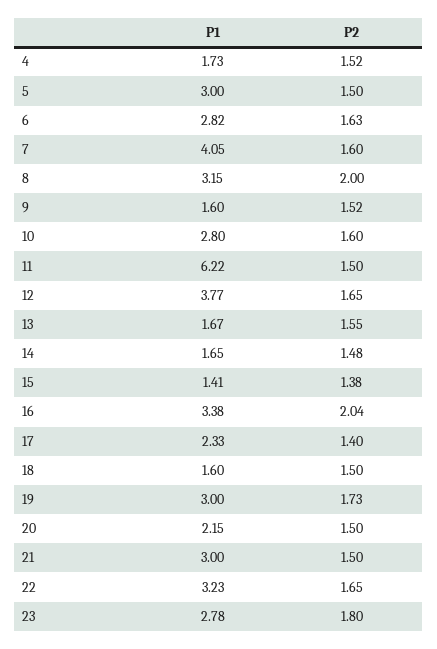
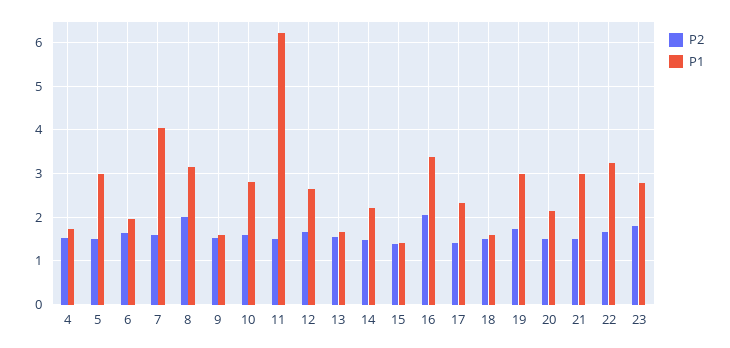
P1, 6: 2.82 -> 2
P1, 12: 3.77 -> 2.6
P1, 14: 1.65 -> 2.2

